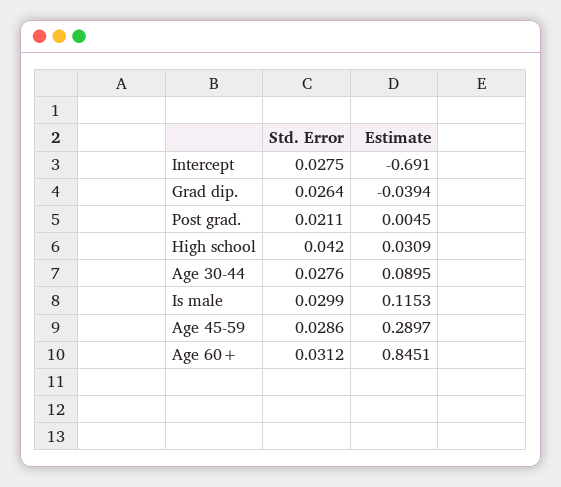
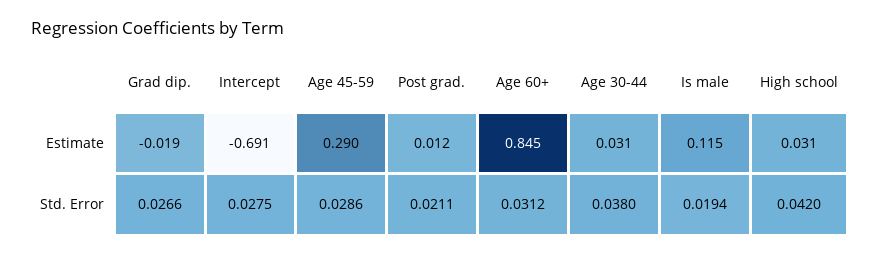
Std. Error, Grad dip.: 0.0264 -> 0.0266
Estimate, Grad dip.: -0.0394 -> -0.019
Estimate, Post grad.: 0.0045 -> 0.012
Std. Error, Age 30-44: 0.0276 -> 0.038
Estimate, Age 30-44: 0.0895 -> 0.031
Std. Error, Is male: 0.0299 -> 0.0194

